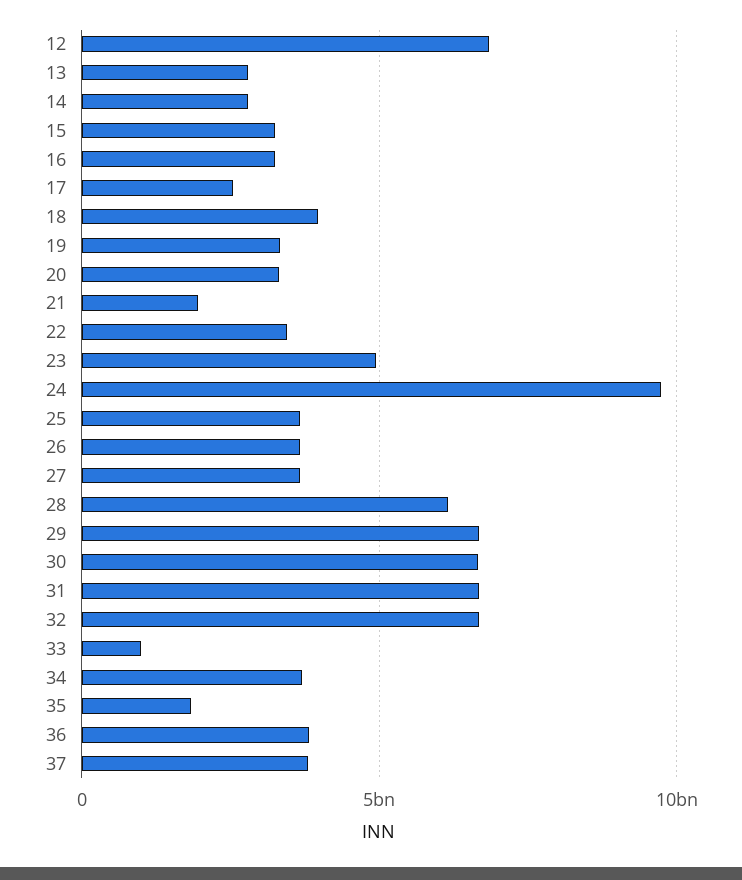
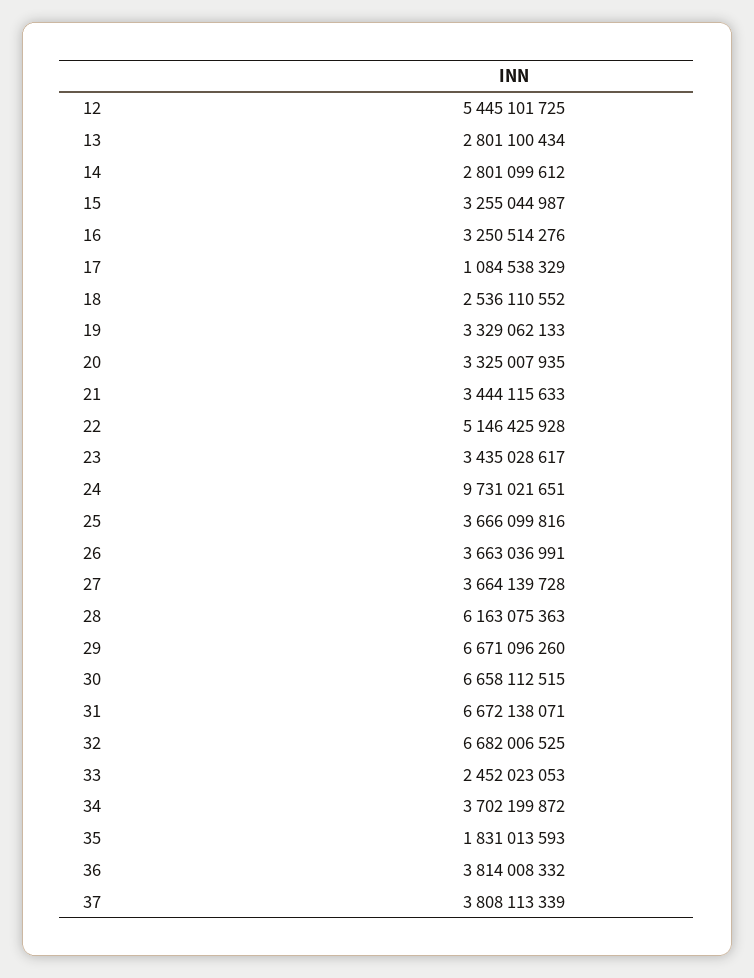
12: 7000000000 -> 5445101725
17: 2500000000 -> 1084538329
18: 4000000000 -> 2536110552
21: 2000000000 -> 3444115633
22: 3500000000 -> 5146425928
23: 5000000000 -> 3435028617
33: 1000000000 -> 2452023053

